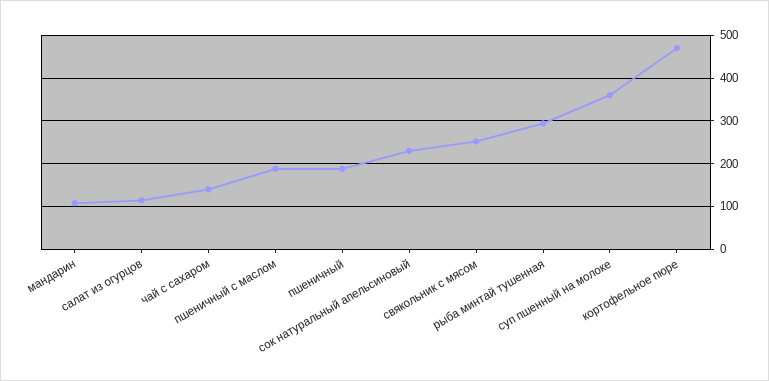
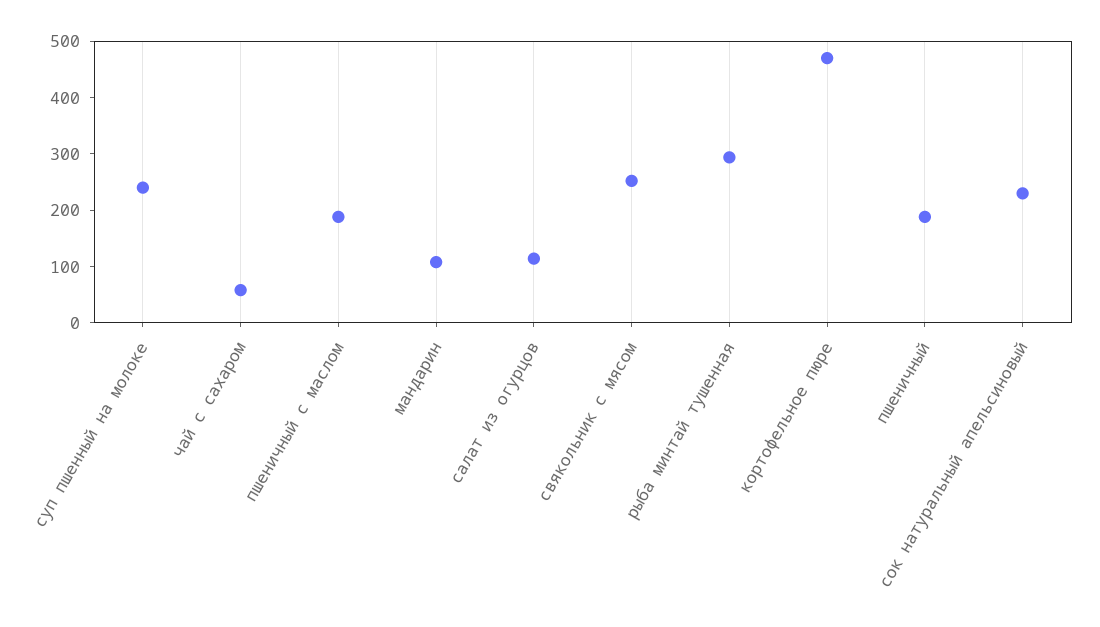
чай с сахаром: 140 -> 60
суп пшенный на молоке: 360 -> 240

